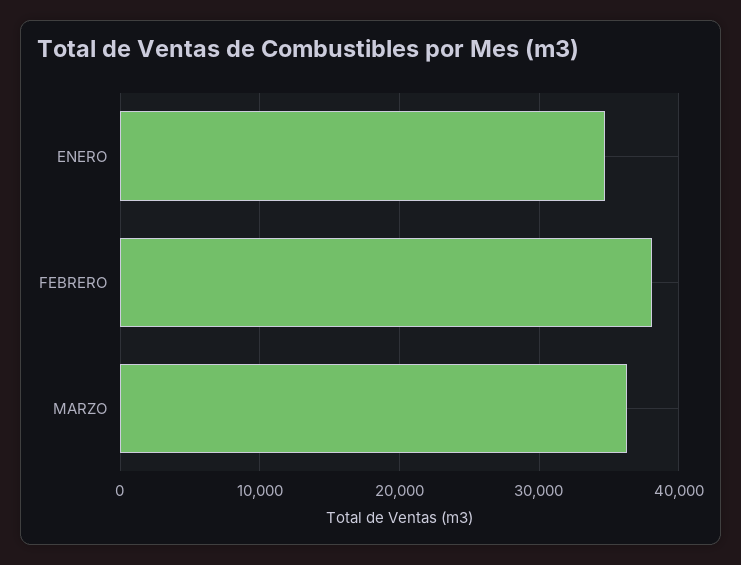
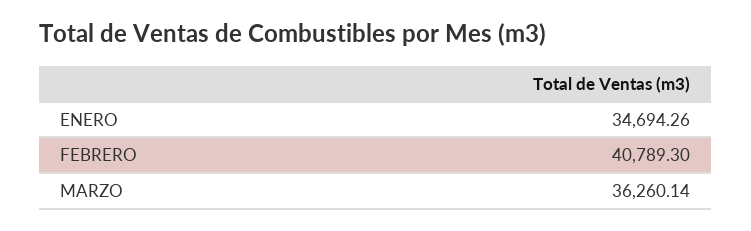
FEBRERO: 38000 -> 40789.3

